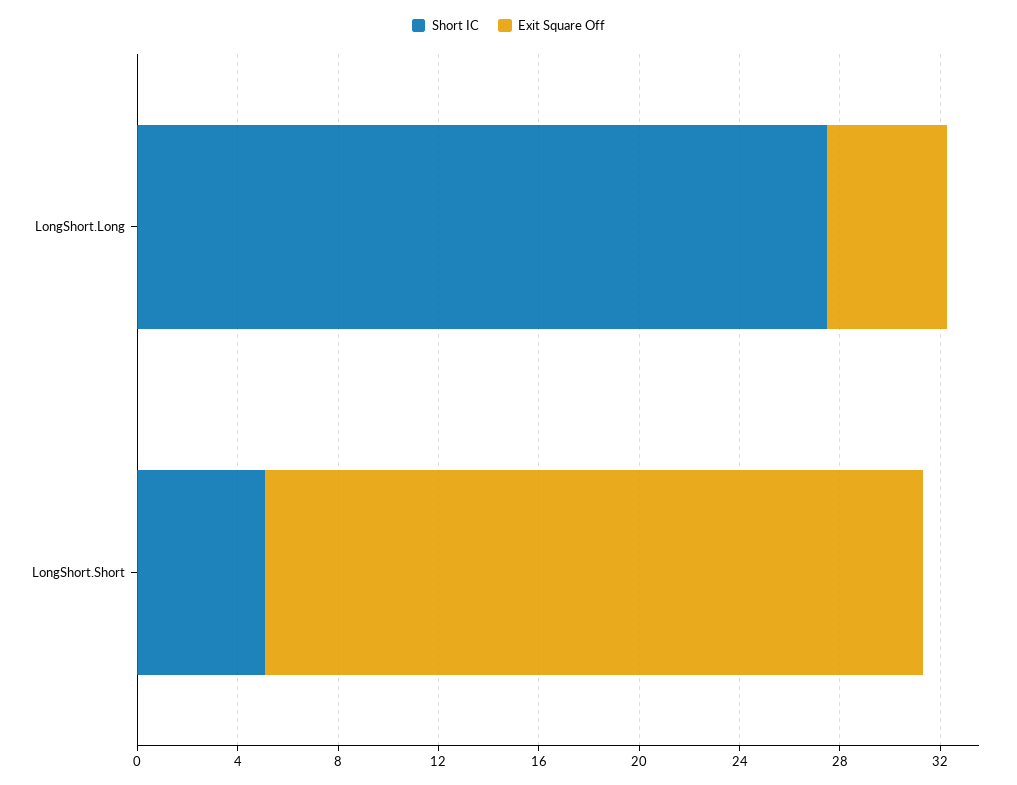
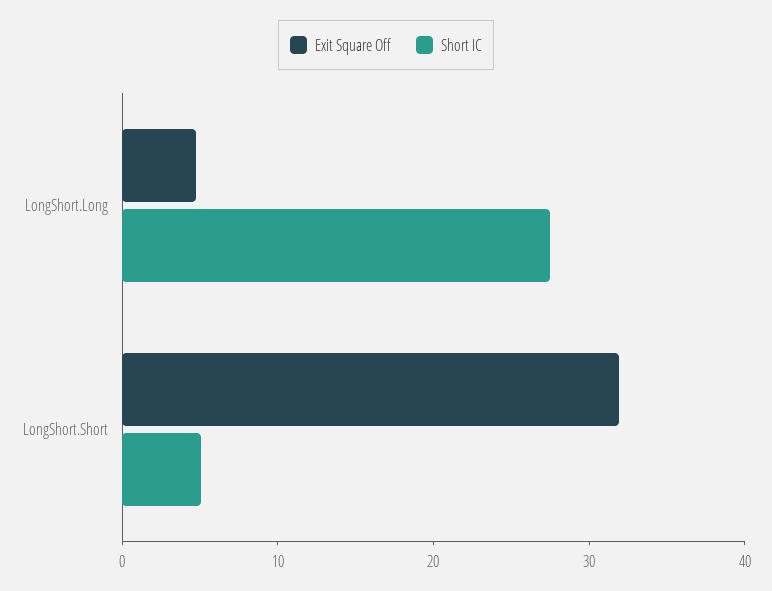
Exit Square Off, LongShort.Short: 26 -> 32

